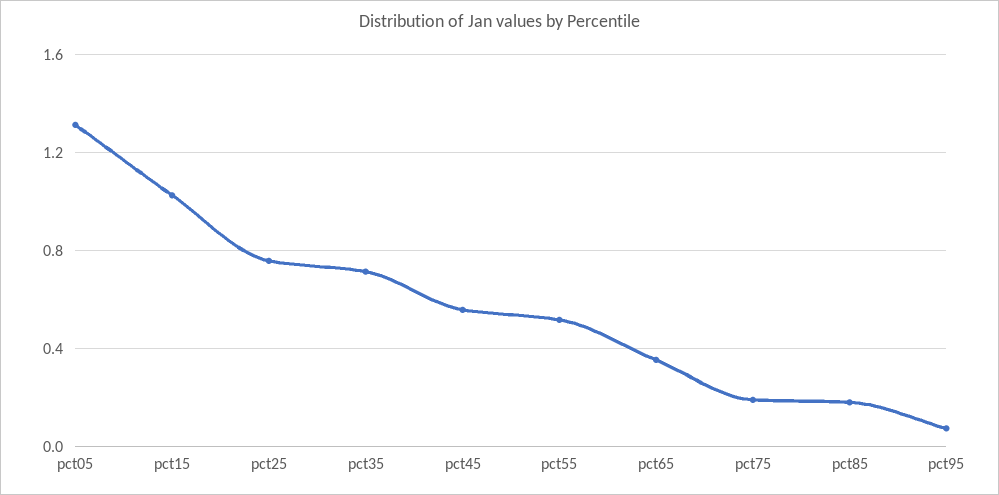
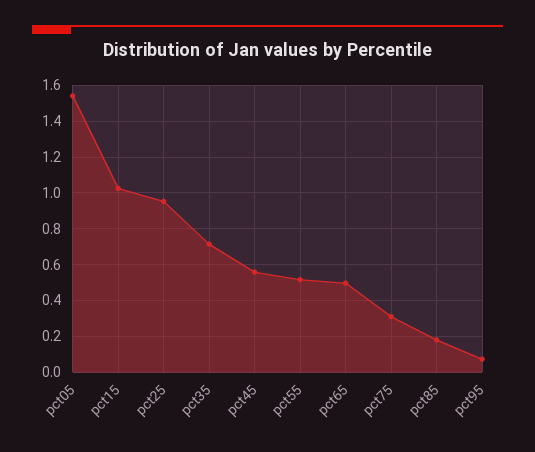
pct05: 1.3 -> 1.55
pct25: 0.75 -> 0.95
pct65: 0.35 -> 0.5
pct75: 0.2 -> 0.3

